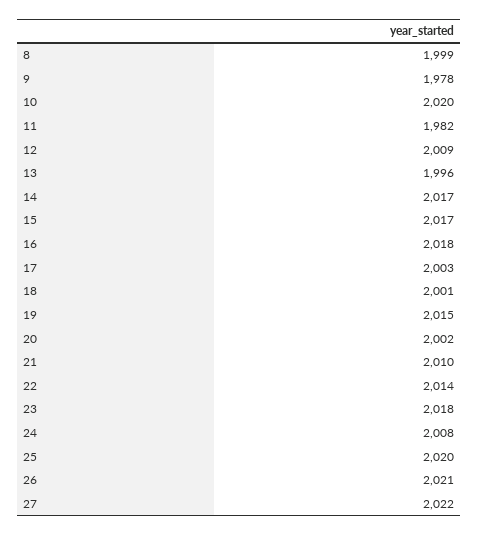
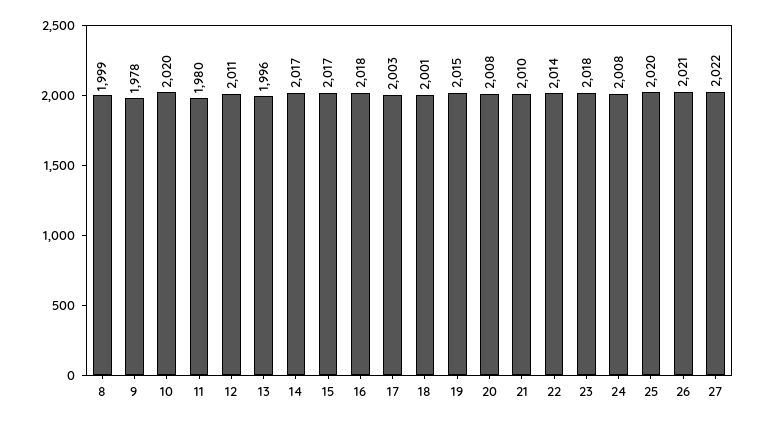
11: 1982 -> 1980
12: 2009 -> 2011
20: 2002 -> 2008

